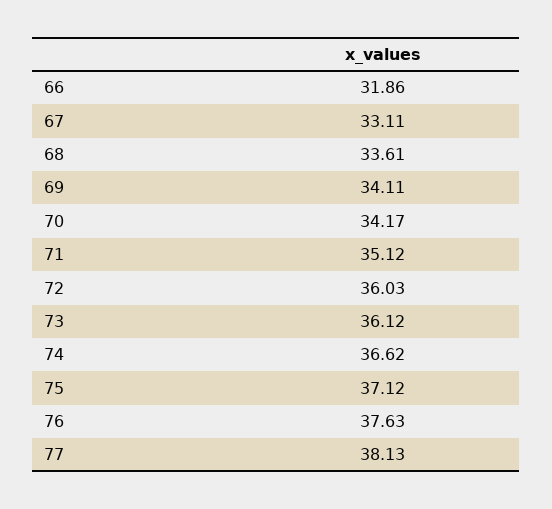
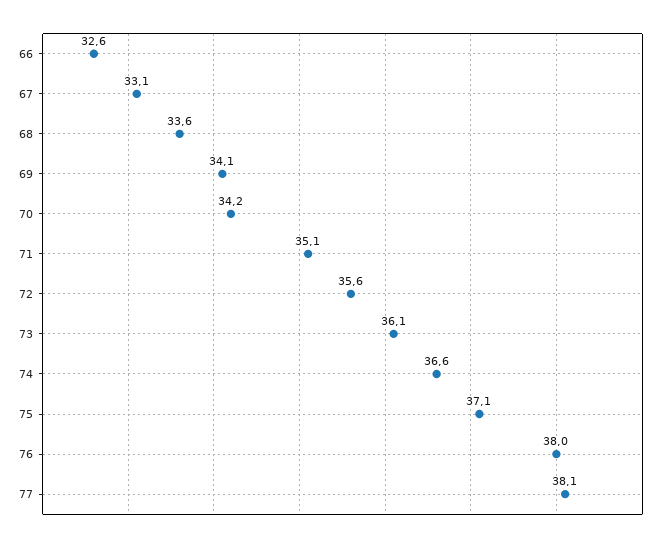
66: 31.86 -> 32.6
72: 36.03 -> 35.6
76: 37.63 -> 38

